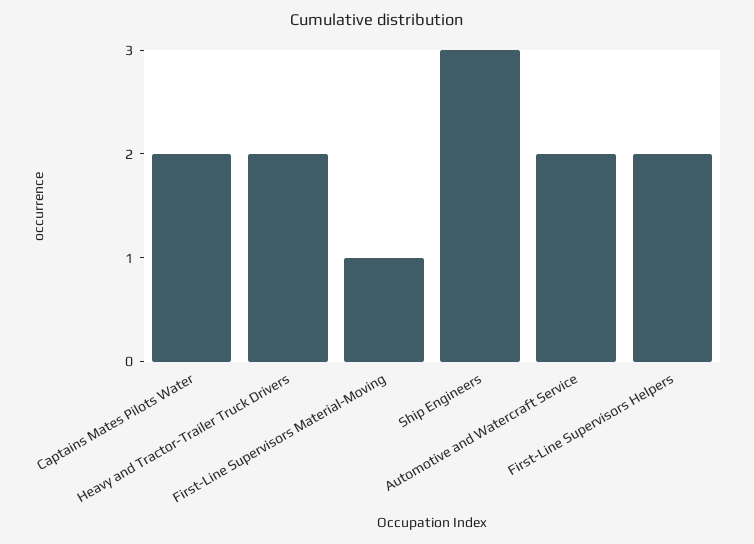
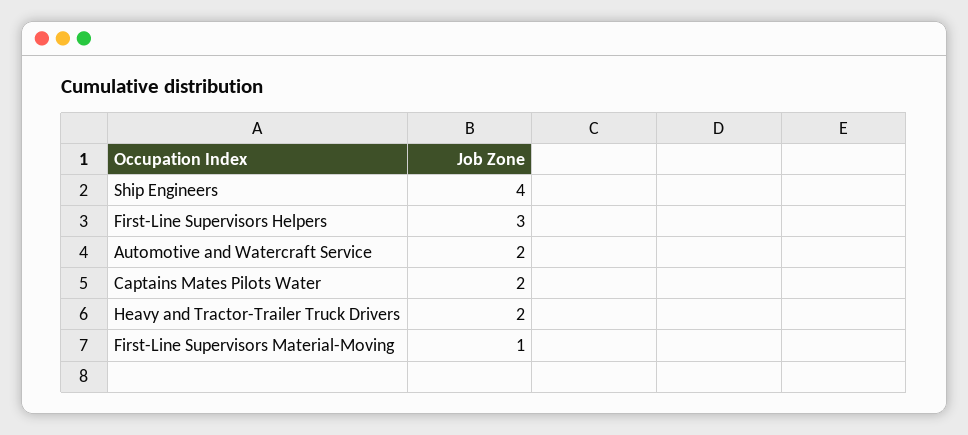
Ship Engineers: 3 -> 4
First-Line Supervisors Helpers: 2 -> 3

